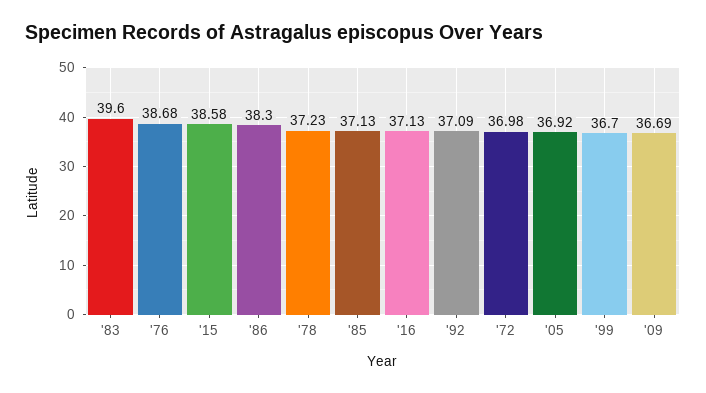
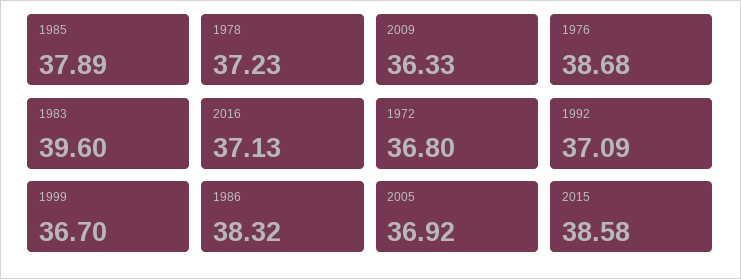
'86: 38.3 -> 38.32
'85: 37.13 -> 37.89
'72: 36.98 -> 36.8
'09: 36.69 -> 36.33

